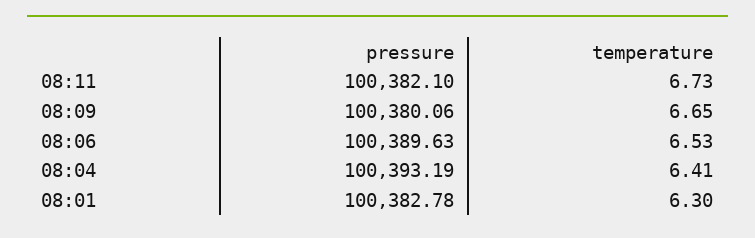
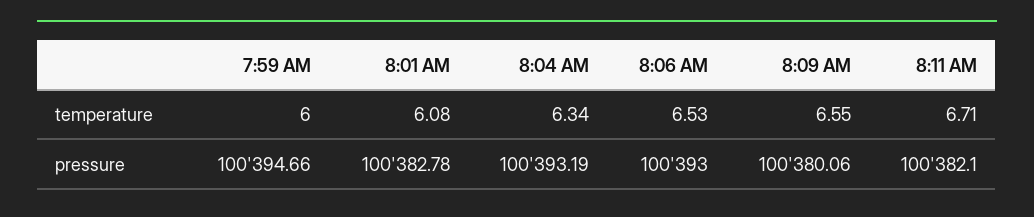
temperature, 08:11: 6.73 -> 6.71
temperature, 08:09: 6.65 -> 6.55
pressure, 08:06: 100389.63 -> 100393
temperature, 08:04: 6.41 -> 6.34
temperature, 08:01: 6.3 -> 6.08
temperature, 7:59 AM: none -> 6
pressure, 7:59 AM: none -> 100394.66

